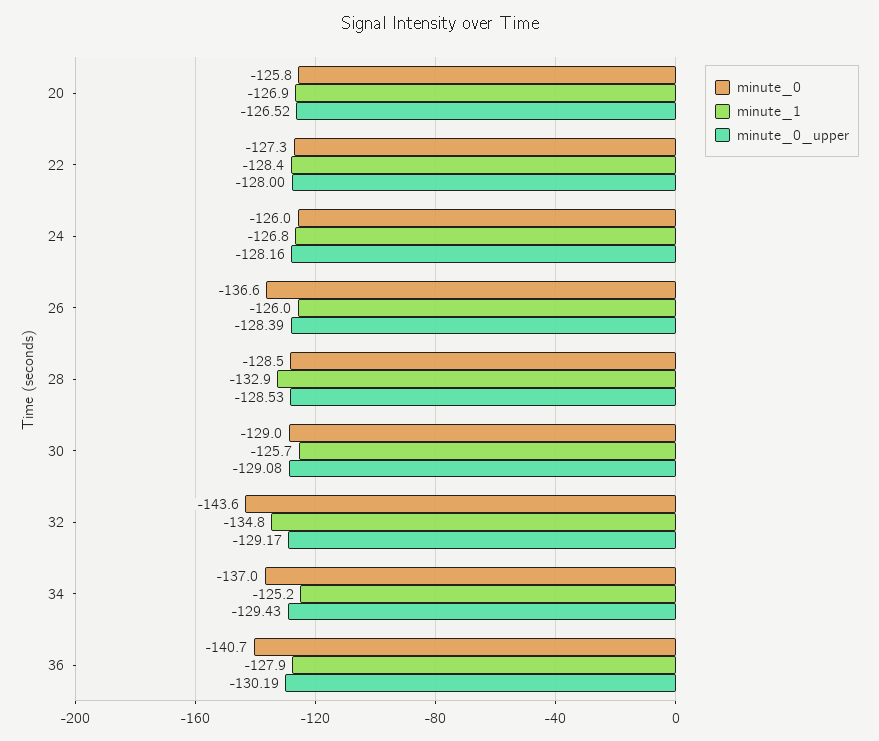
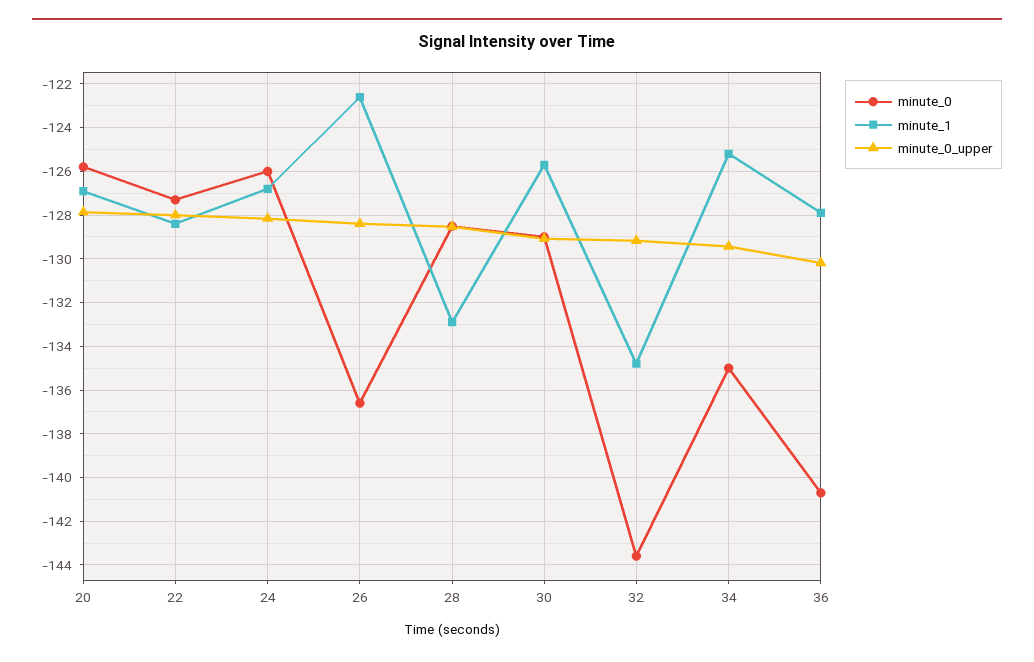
minute_0_upper, 20: -126.52 -> -128
minute_1, 26: -126 -> -122.5
minute_0, 34: -137 -> -135

